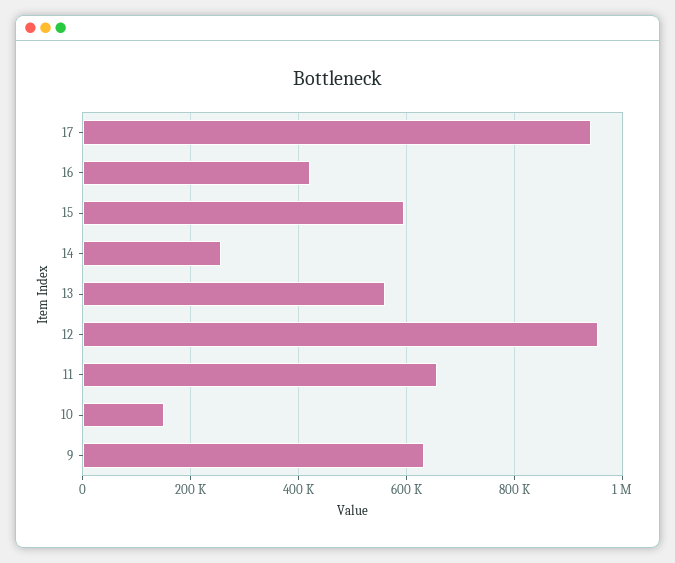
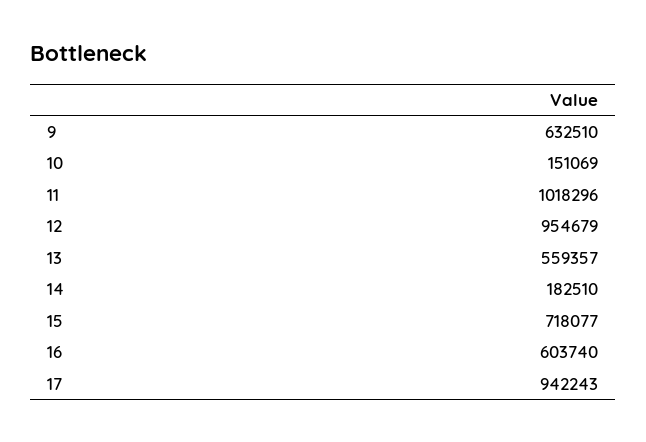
16: 420000 -> 603740
15: 600000 -> 718077
14: 260000 -> 182510
11: 660000 -> 1018296

